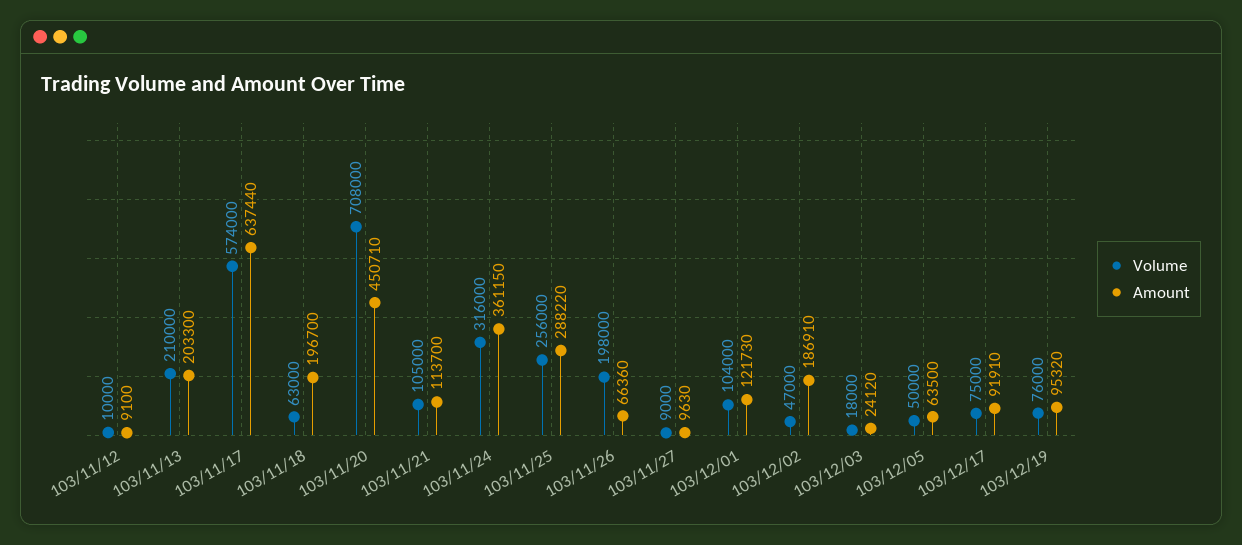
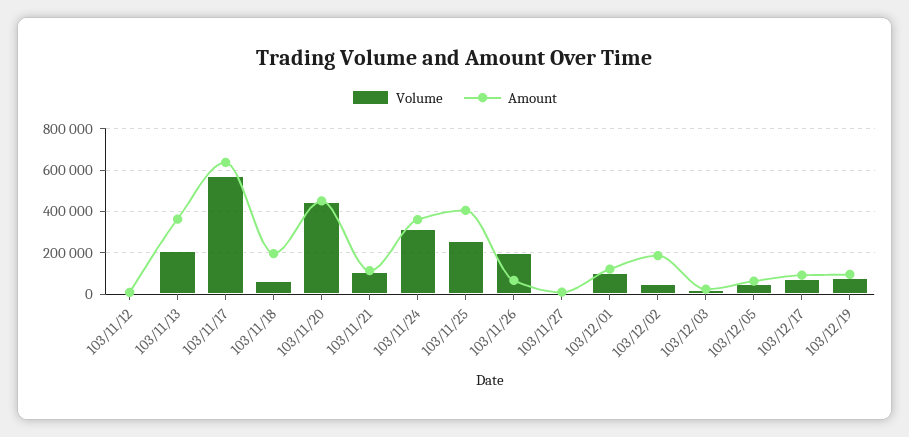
Amount, 103/11/13: 203300 -> 350000
Volume, 103/11/20: 708000 -> 450000
Amount, 103/11/25: 288220 -> 400000

